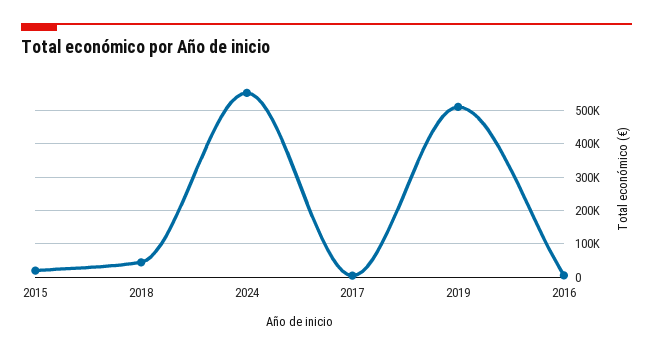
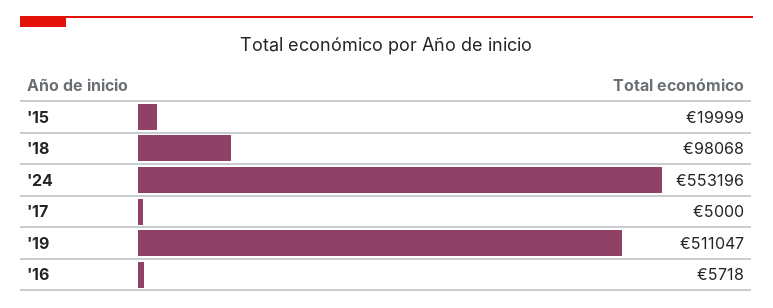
2018: 40000 -> 98068

